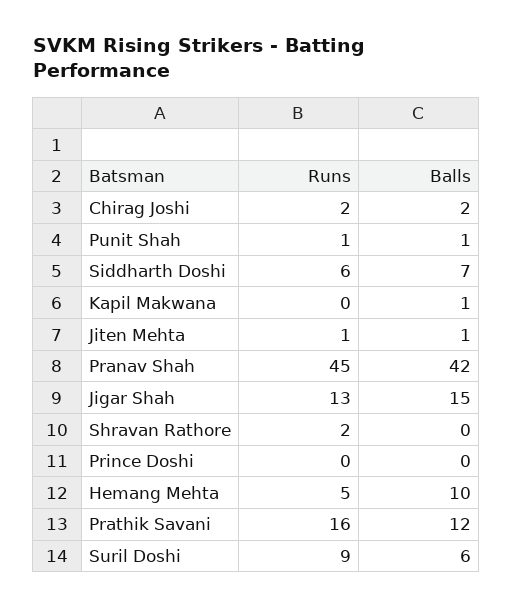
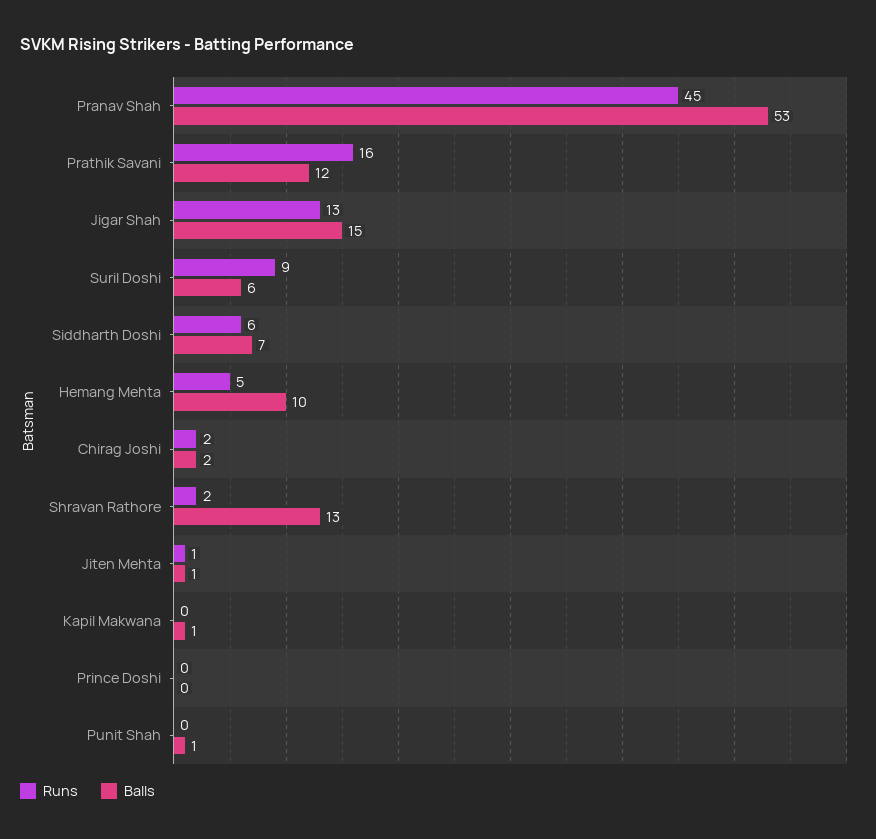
Runs, Punit Shah: 1 -> 0
Balls, Pranav Shah: 42 -> 53
Balls, Shravan Rathore: 0 -> 13

